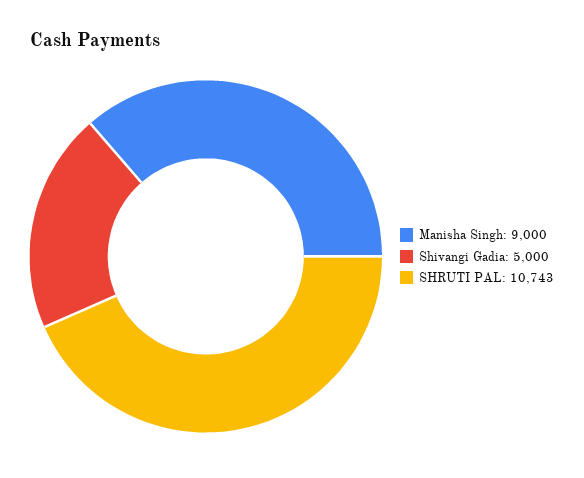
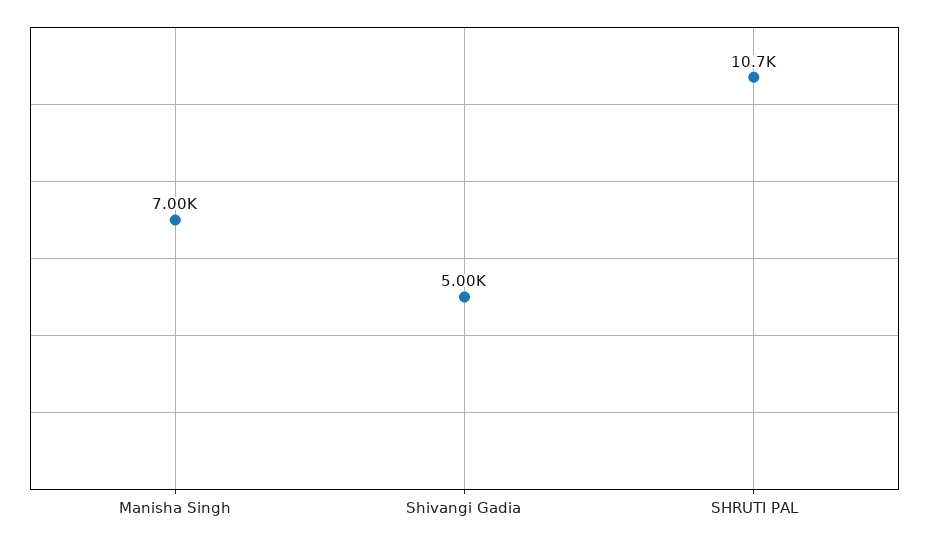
Manisha Singh: 9000 -> 7000

